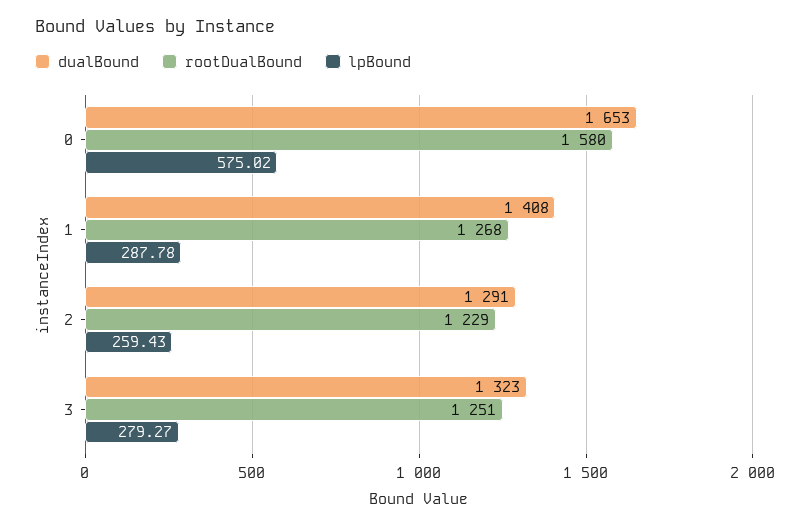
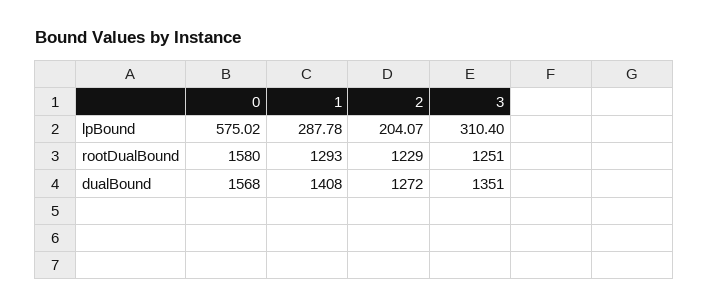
dualBound, 0: 1653 -> 1568
rootDualBound, 1: 1268 -> 1293
dualBound, 2: 1291 -> 1272
lpBound, 2: 259.43 -> 204.07
dualBound, 3: 1323 -> 1351
lpBound, 3: 279.27 -> 310.4

